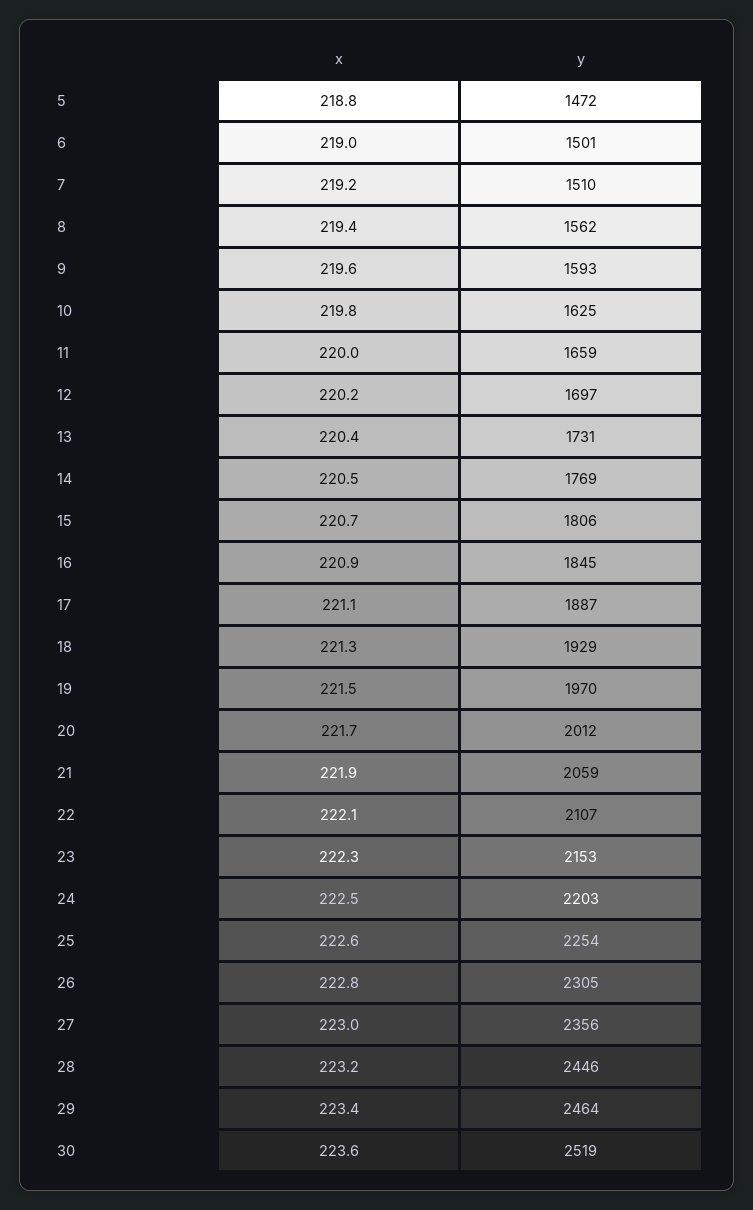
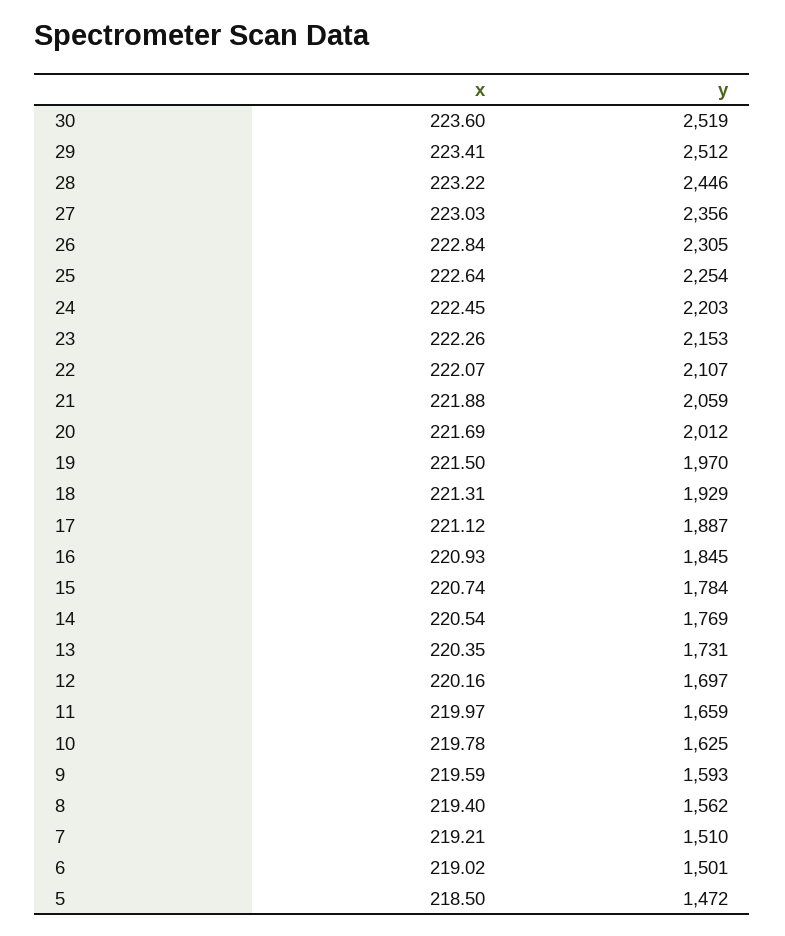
x, 5: 218.8 -> 218.5
y, 15: 1806 -> 1784
y, 29: 2464 -> 2512

